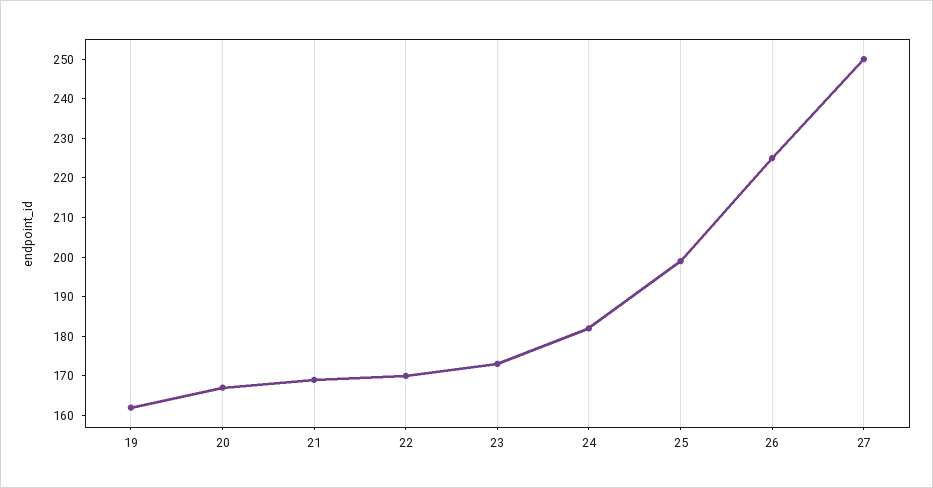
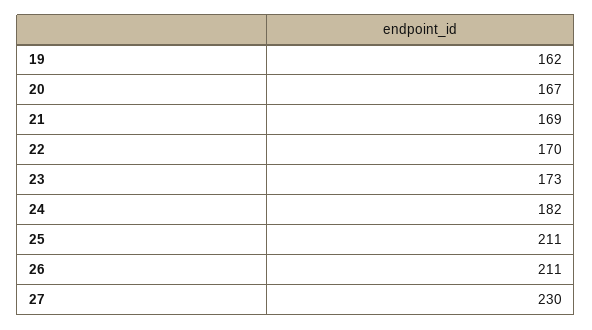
25: 200 -> 211
26: 225 -> 211
27: 250 -> 230

